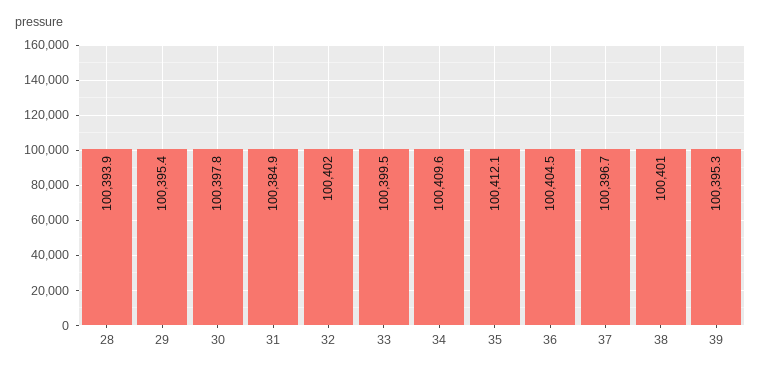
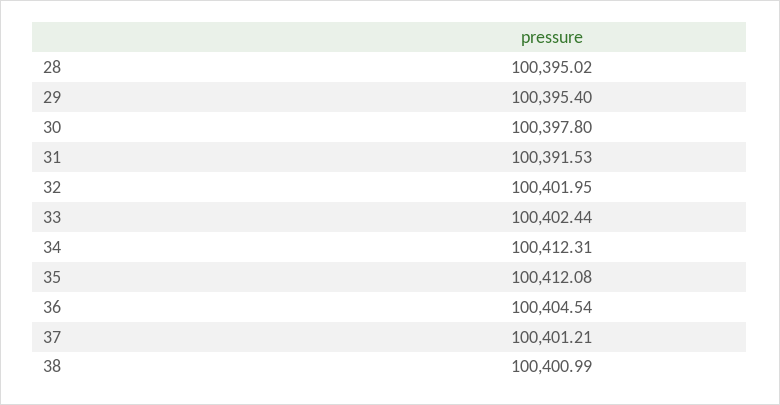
28: 100393.9 -> 100395.02
31: 100384.9 -> 100391.53
33: 100399.5 -> 100402.44
34: 100409.6 -> 100412.31
37: 100396.7 -> 100401.21
39: 100395.3 -> none

